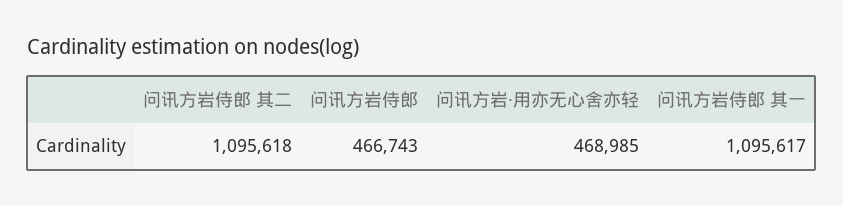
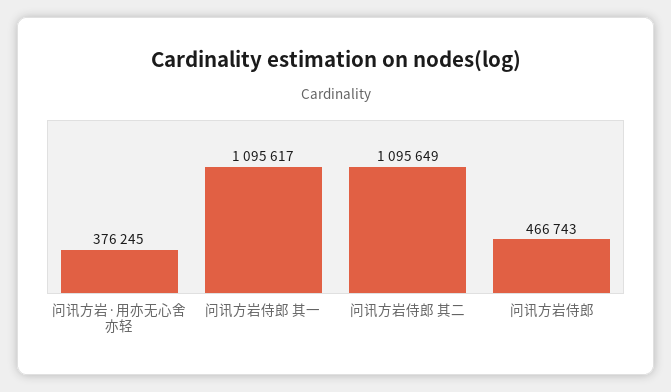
问讯方岩侍郎 其二: 1095618 -> 1095649
问讯方岩·用亦无心舍亦轻: 468985 -> 376245

